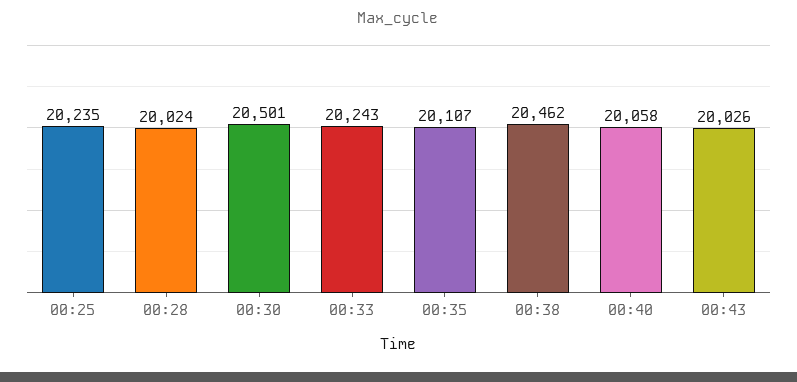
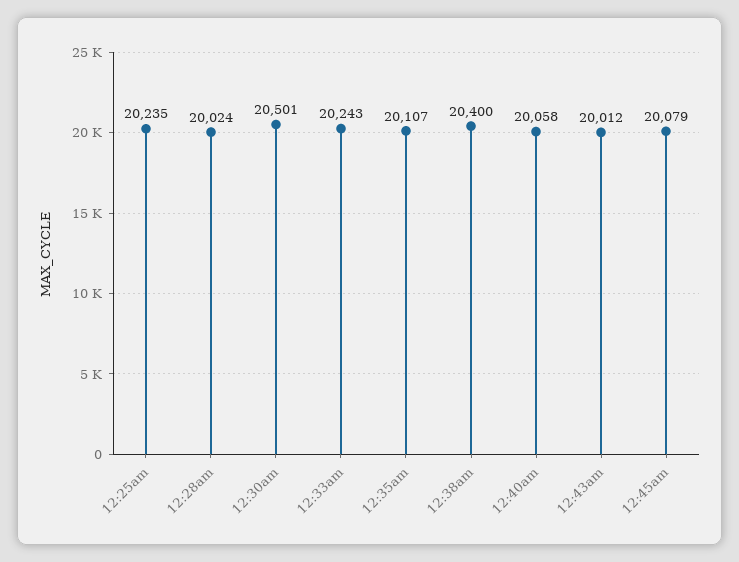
00:38: 20462 -> 20400
00:43: 20026 -> 20012
12:45am: none -> 20079

